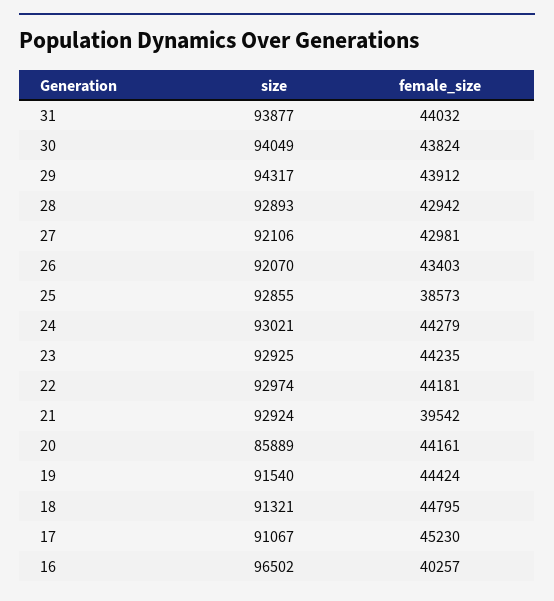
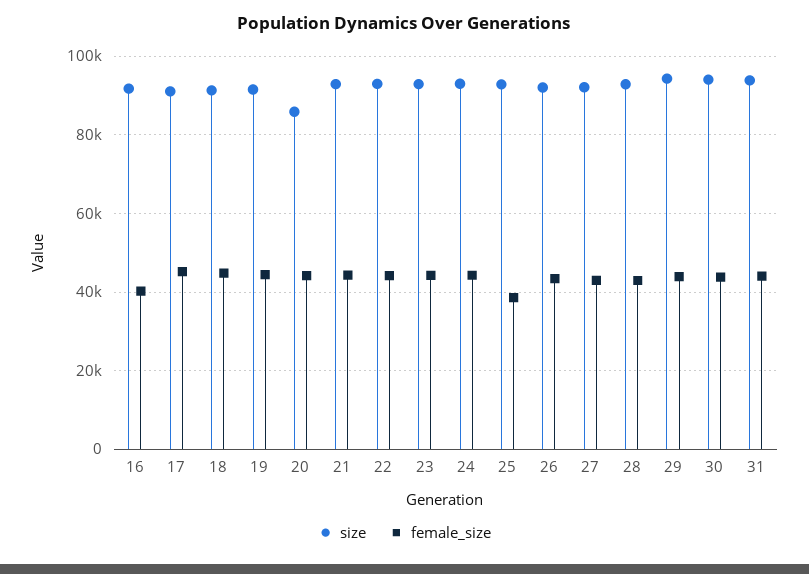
female_size, 21: 39542 -> 44000
size, 16: 96502 -> 92000

